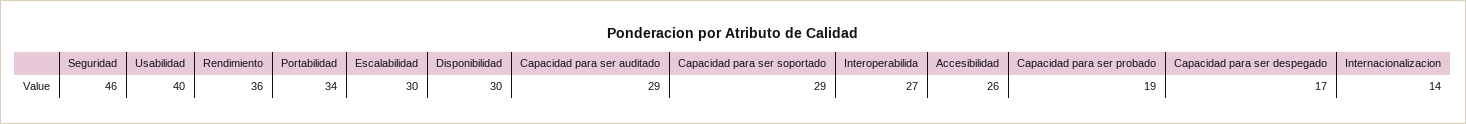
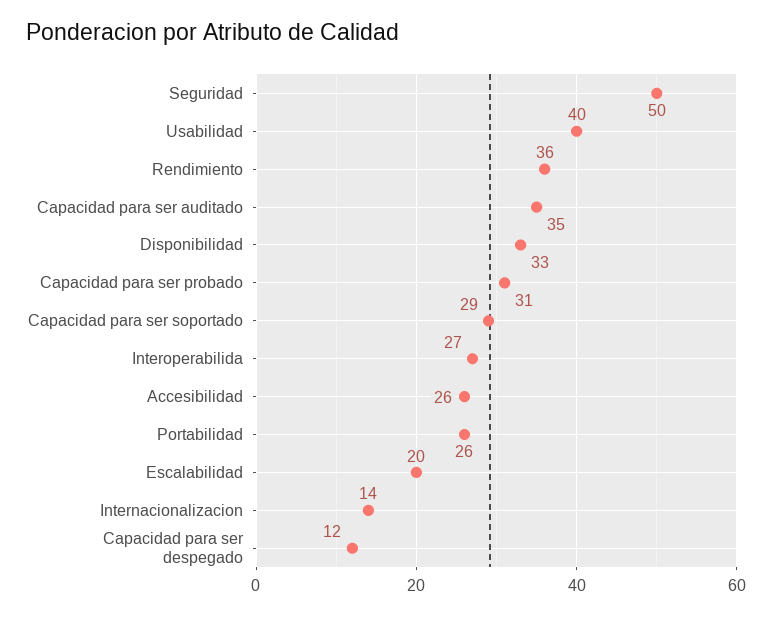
Seguridad: 46 -> 50
Portabilidad: 34 -> 26
Escalabilidad: 30 -> 20
Disponibilidad: 30 -> 33
Capacidad para ser auditado: 29 -> 35
Capacidad para ser probado: 19 -> 31
Capacidad para ser despegado: 17 -> 12

